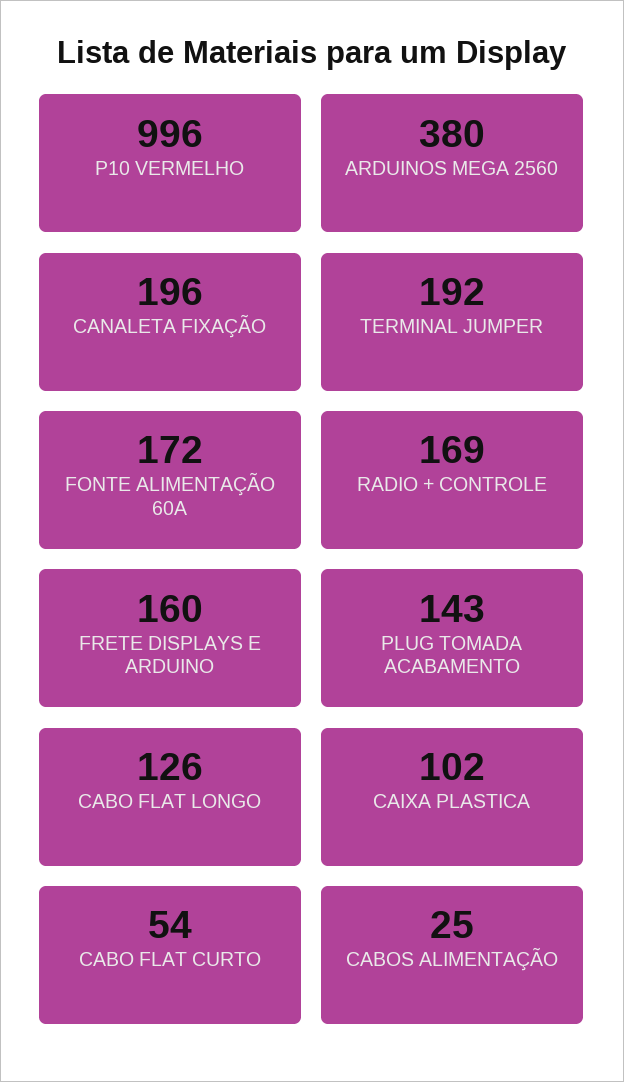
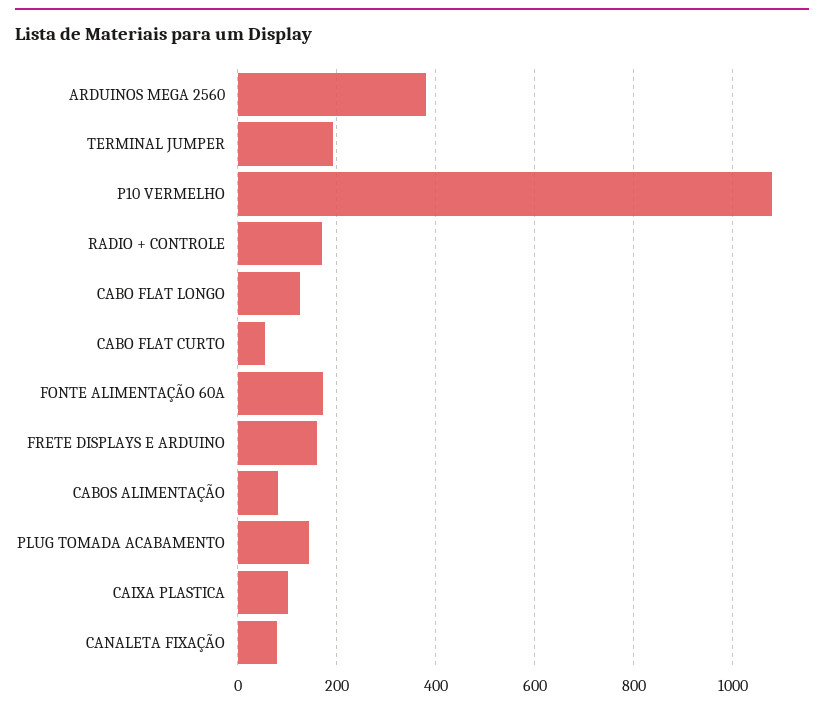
P10 VERMELHO: 996 -> 1080
CANALETA FIXAÇÃO: 196 -> 80
CABOS ALIMENTAÇÃO: 25 -> 80

